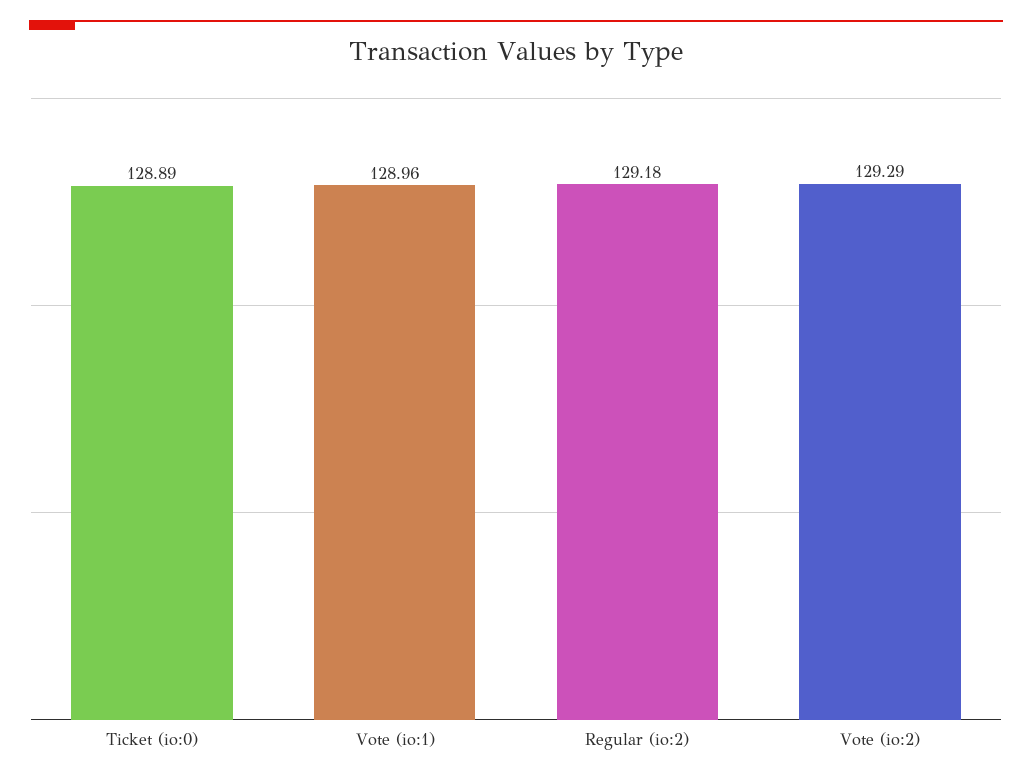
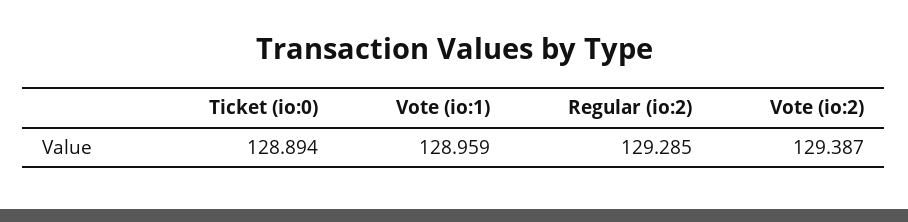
Regular (io:2): 129.18 -> 129.285
Vote (io:2): 129.29 -> 129.387

